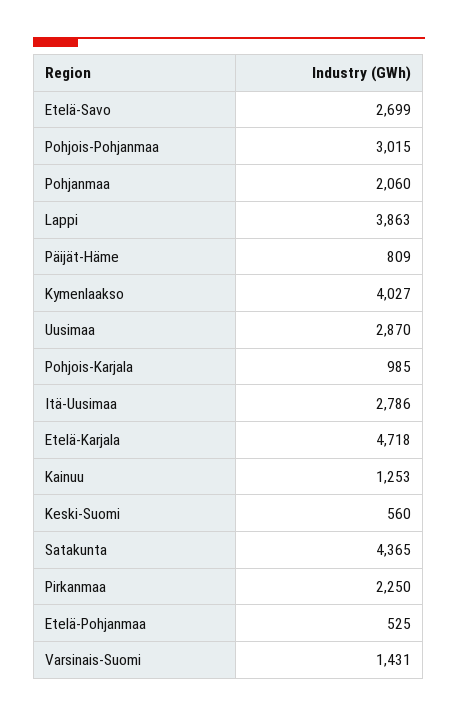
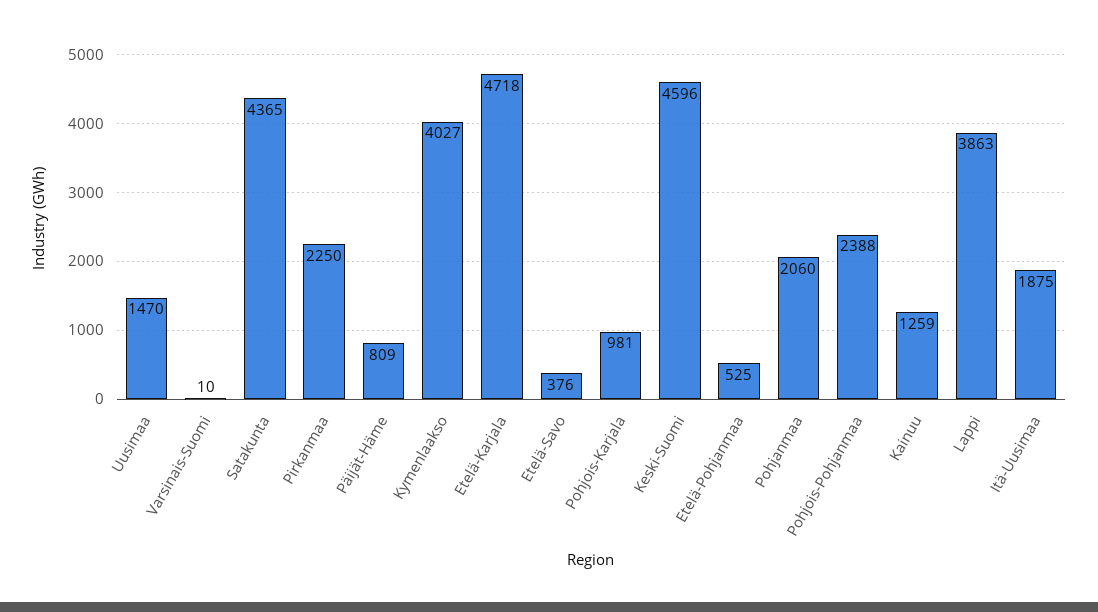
Etelä-Savo: 2699 -> 376
Pohjois-Pohjanmaa: 3015 -> 2388
Uusimaa: 2870 -> 1470
Pohjois-Karjala: 985 -> 981
Itä-Uusimaa: 2786 -> 1875
Kainuu: 1253 -> 1259
Keski-Suomi: 560 -> 4596
Varsinais-Suomi: 1431 -> 10

